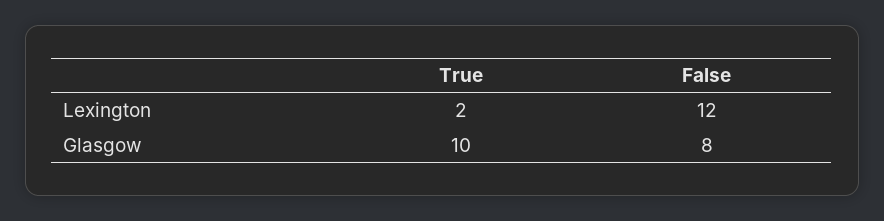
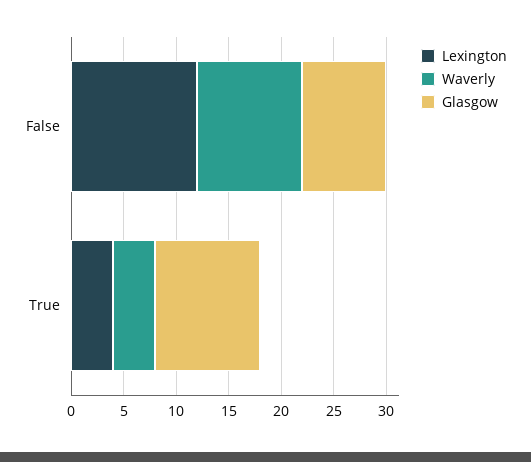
Lexington, True: 2 -> 4
Waverly, False: none -> 10
Waverly, True: none -> 4

